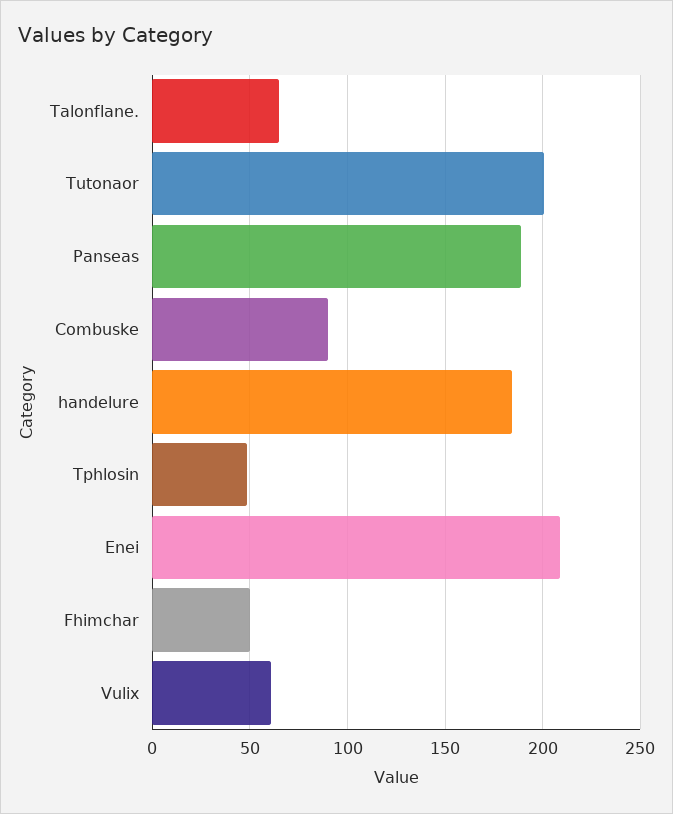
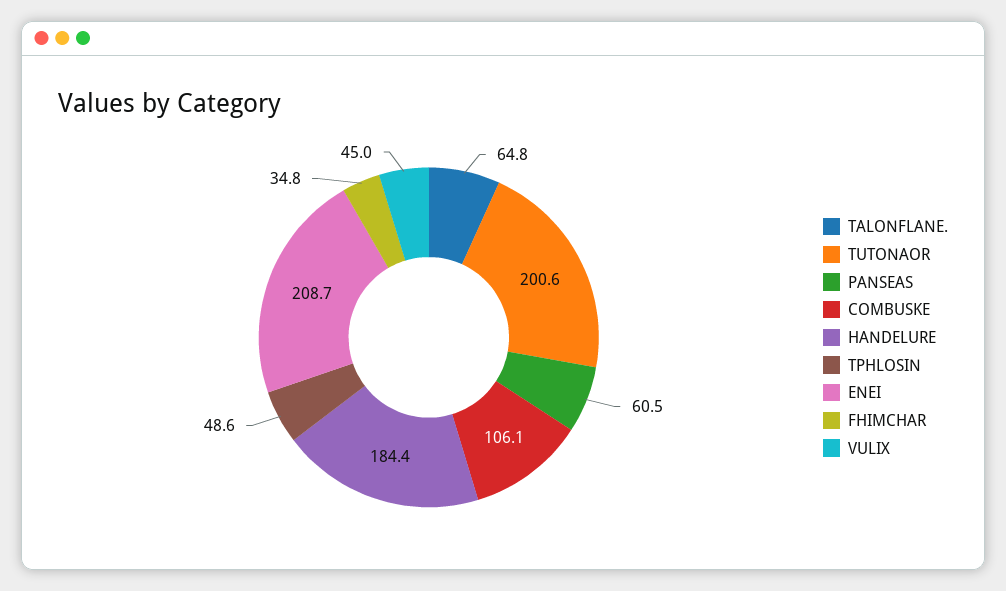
Panseas: 190 -> 60.5
Combuske: 90 -> 106.1
Fhimchar: 50 -> 34.8
Vulix: 60 -> 45

